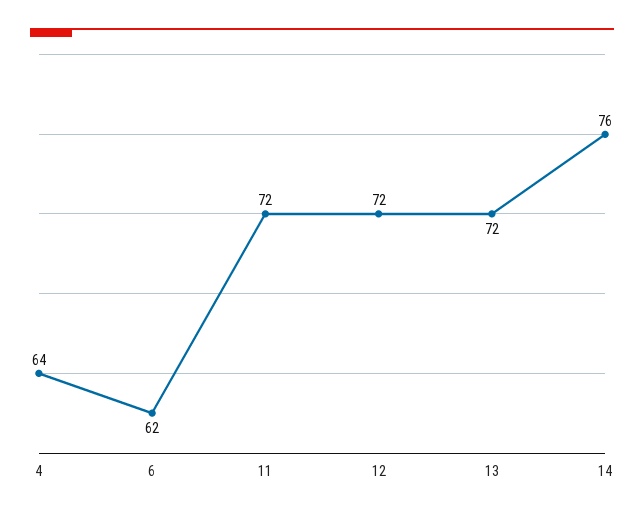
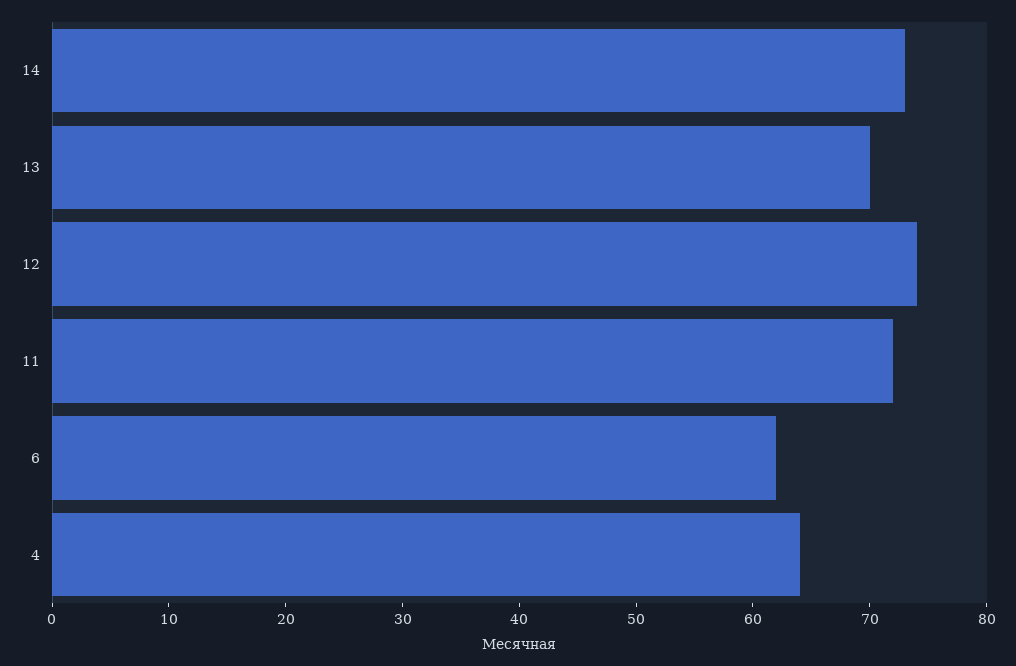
12: 72 -> 74
13: 72 -> 70
14: 76 -> 73

